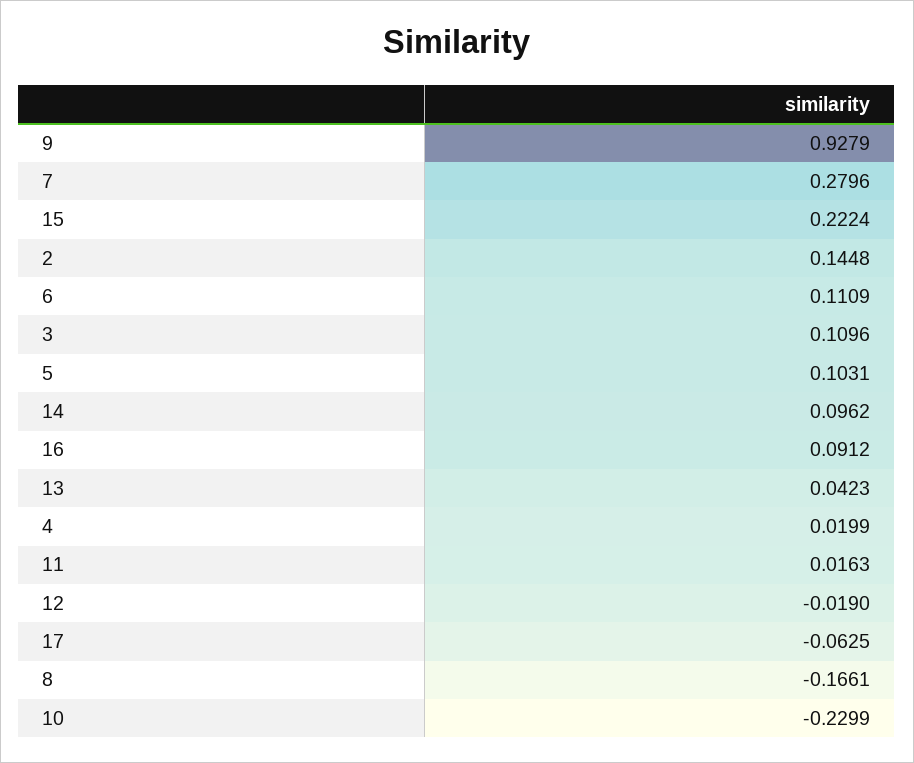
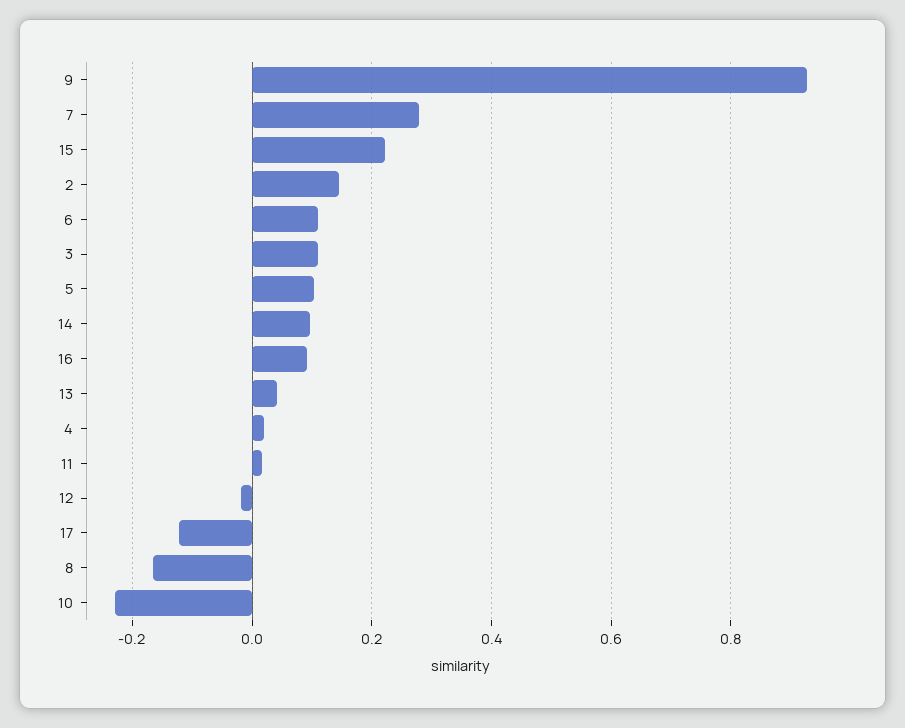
17: -0.0625 -> -0.12

